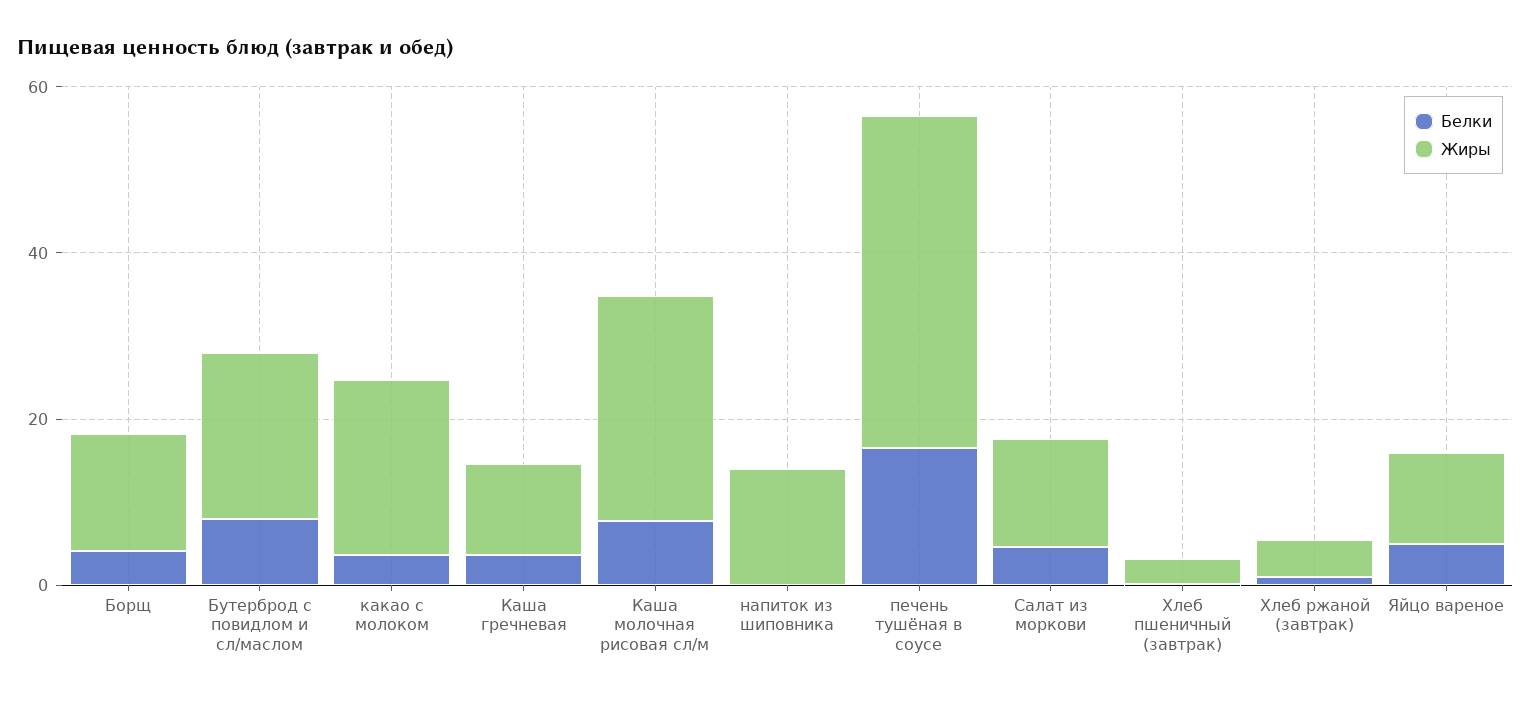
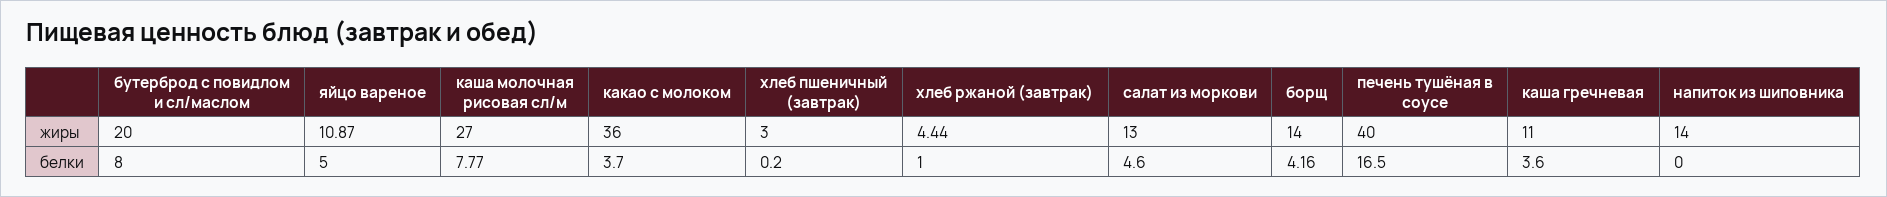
Жиры, какао с молоком: 20 -> 36

